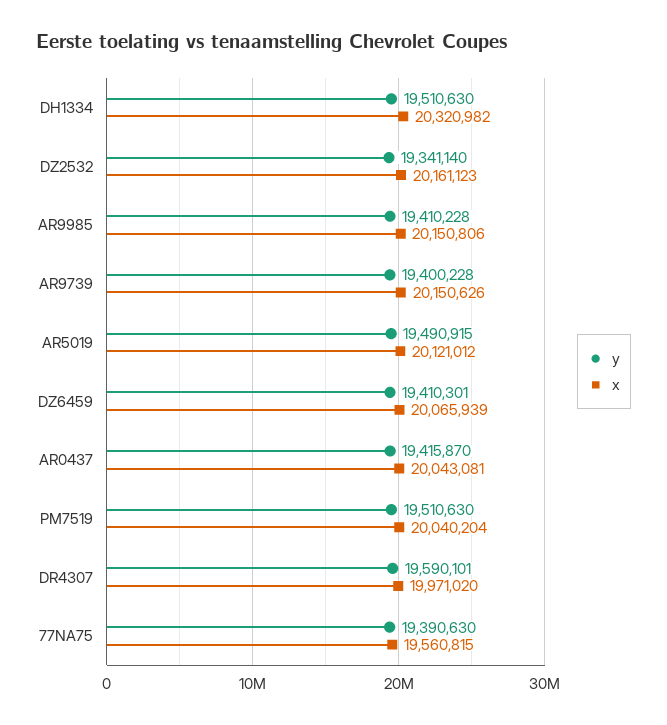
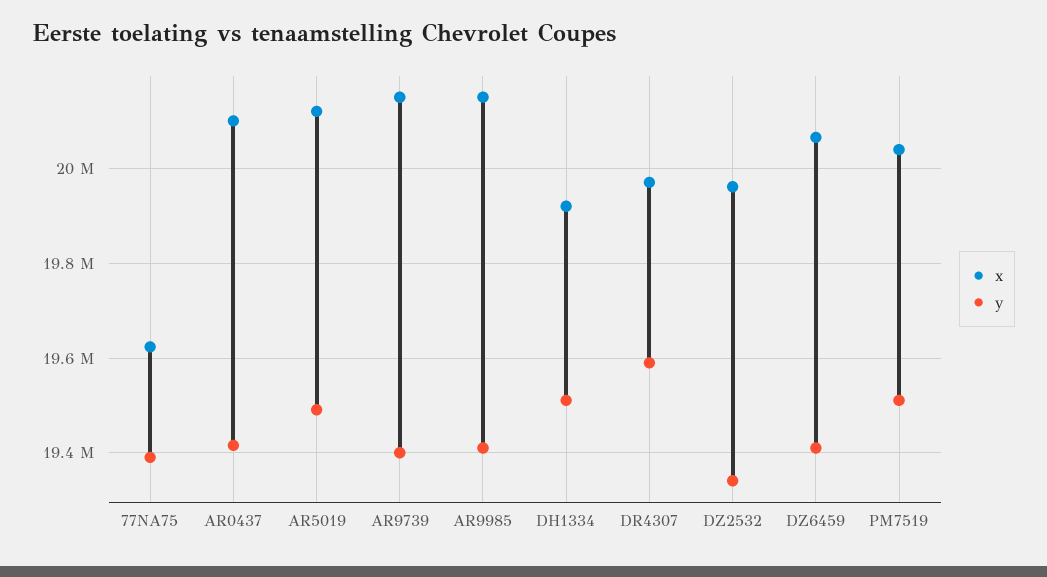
x, DH1334: 20320982 -> 19920000
x, DZ2532: 20161123 -> 19960000
x, AR0437: 20043081 -> 20100000
x, 77NA75: 19560815 -> 19620000

